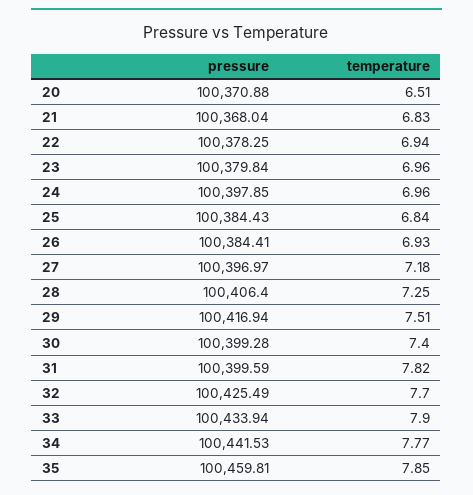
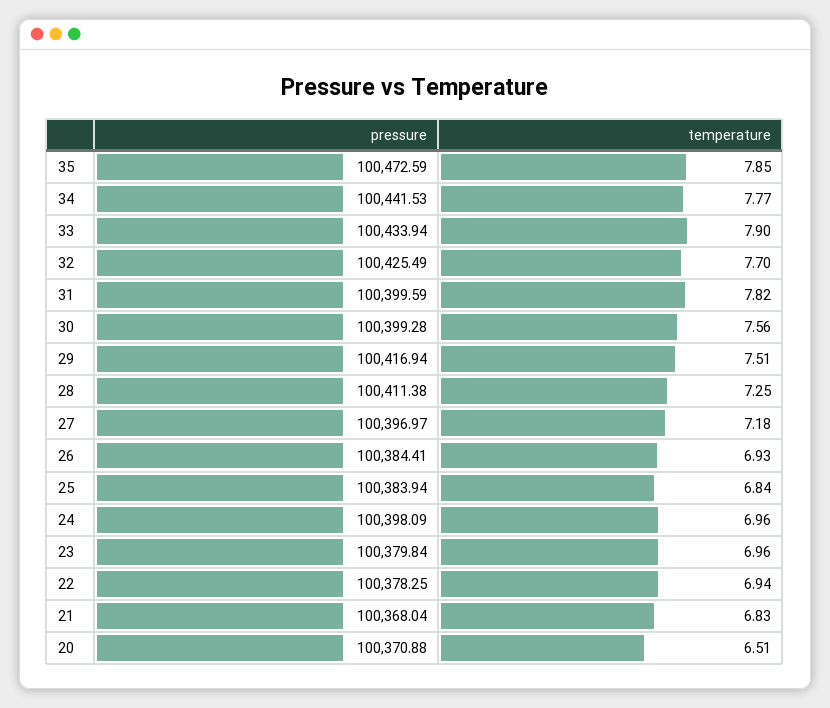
pressure, 24: 100397.85 -> 100398.09
pressure, 25: 100384.43 -> 100383.94
pressure, 28: 100406.4 -> 100411.38
temperature, 30: 7.4 -> 7.56
pressure, 35: 100459.81 -> 100472.59

